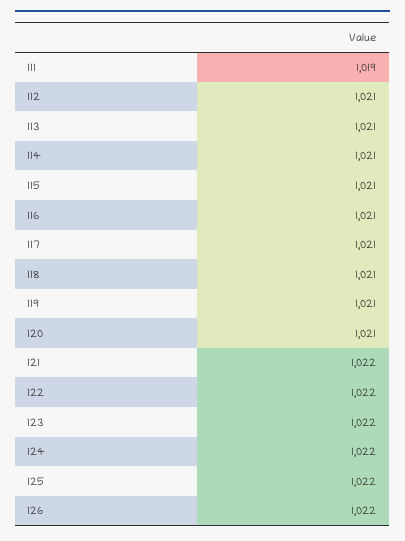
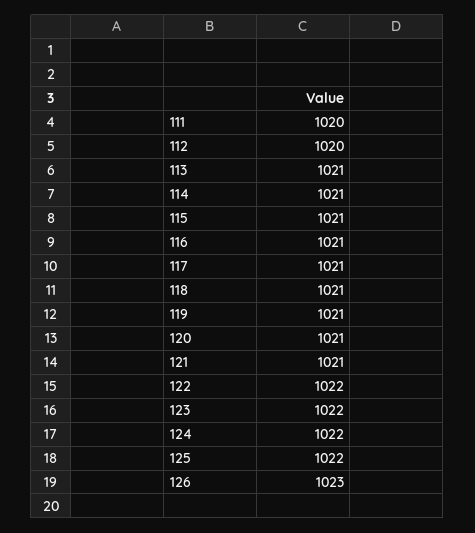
111: 1019 -> 1020
112: 1021 -> 1020
121: 1022 -> 1021
126: 1022 -> 1023

